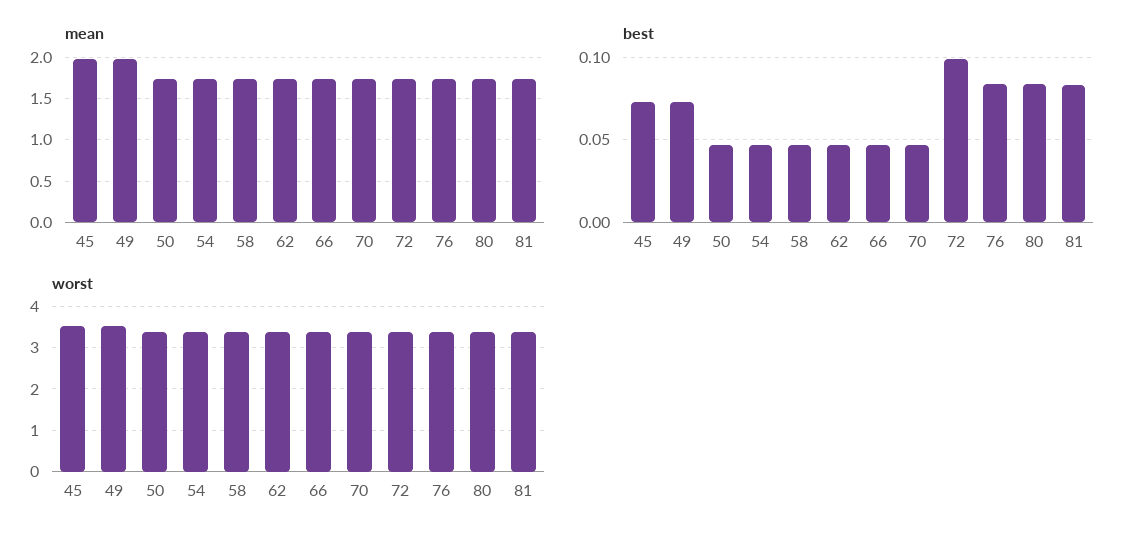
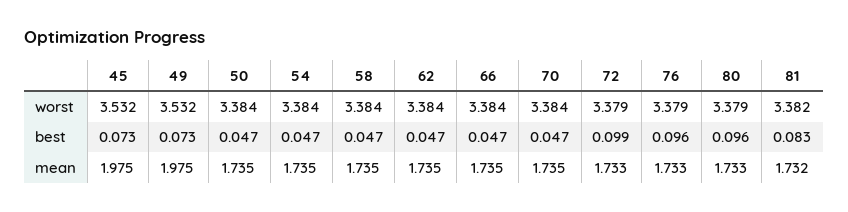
best, 76: 0.085 -> 0.096
best, 80: 0.085 -> 0.096

